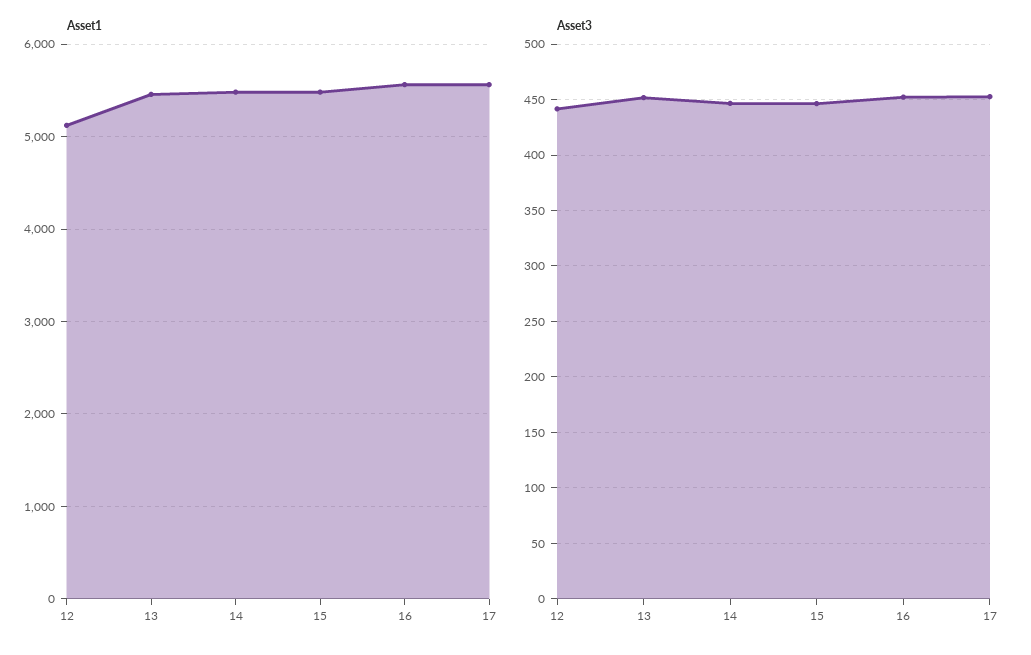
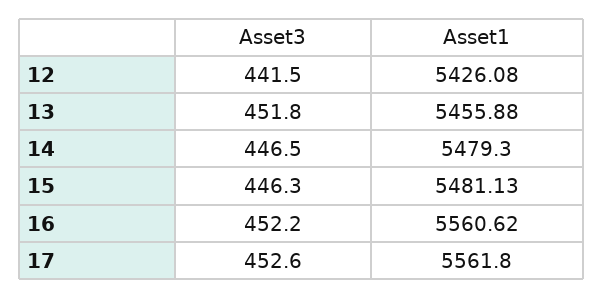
Asset1, 12: 5100 -> 5426.08

